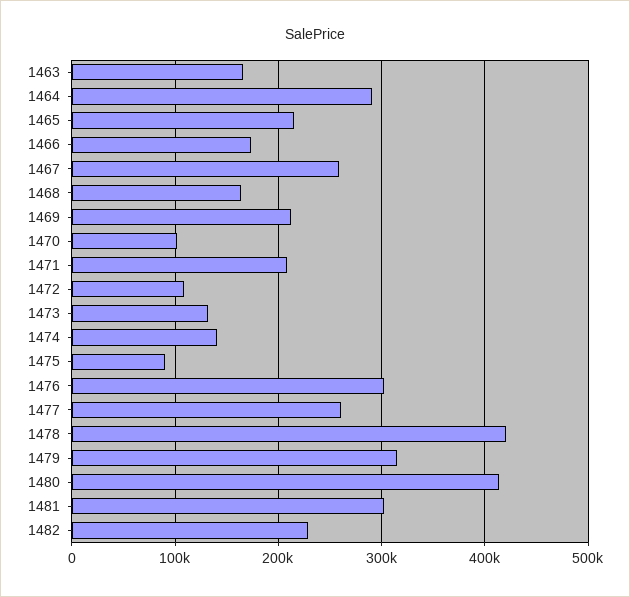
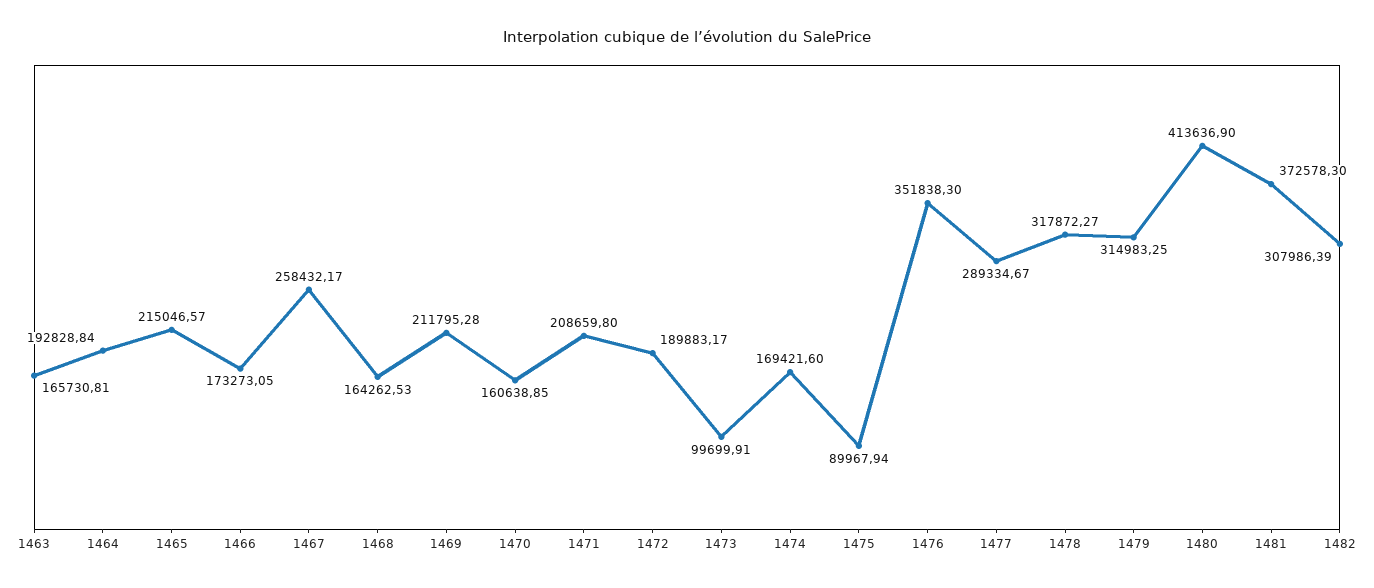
1464: 290000 -> 192828.84
1470: 100000 -> 160638.85
1472: 110000 -> 189883.17
1473: 130000 -> 99699.91
1474: 140000 -> 169421.6
1476: 300000 -> 351838.3
1477: 260000 -> 289334.67
1478: 420000 -> 317872.27
1481: 300000 -> 372578.3
1482: 230000 -> 307986.39

